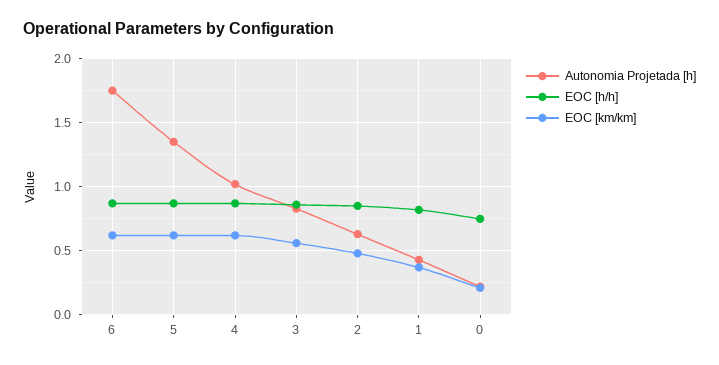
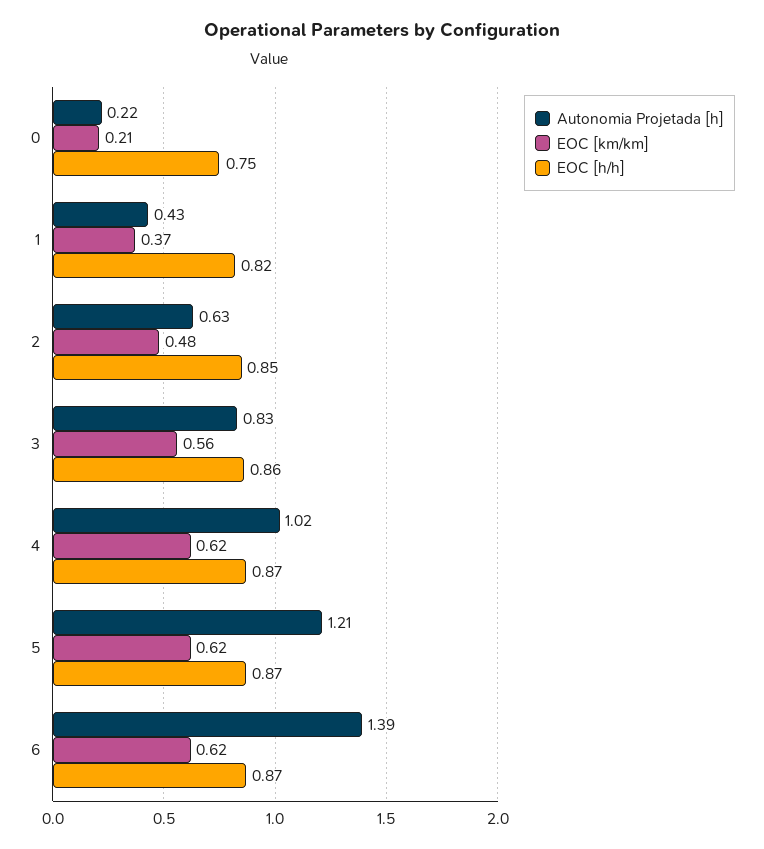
Autonomia Projetada [h], 6: 1.75 -> 1.39
Autonomia Projetada [h], 5: 1.35 -> 1.21

